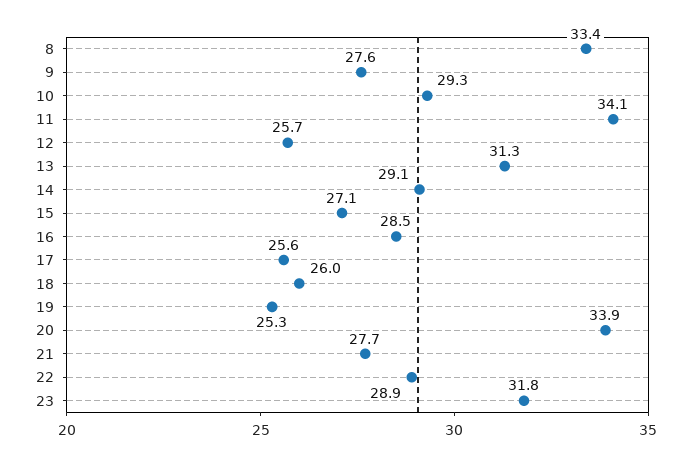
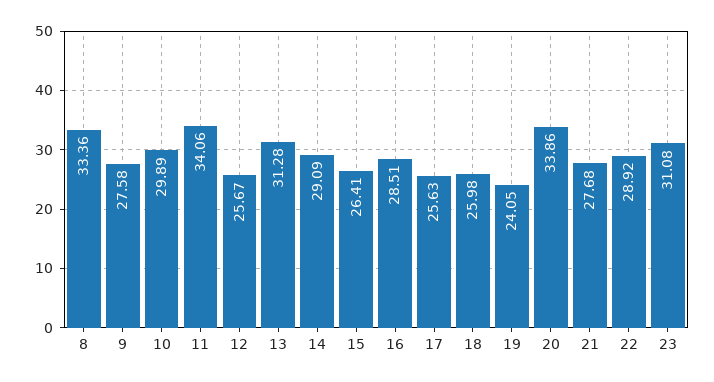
10: 29.3 -> 29.89
15: 27.1 -> 26.41
19: 25.3 -> 24.05
23: 31.8 -> 31.08

